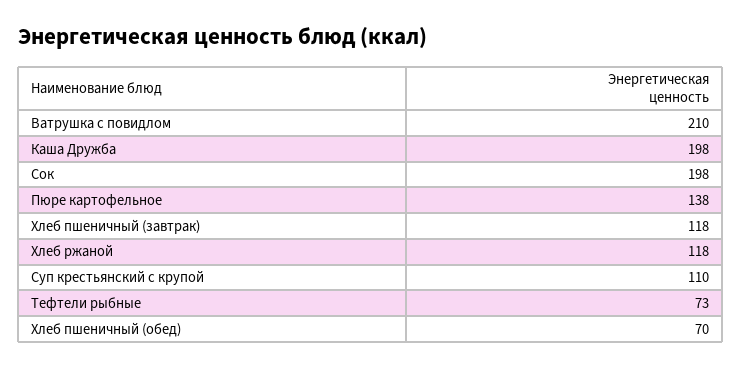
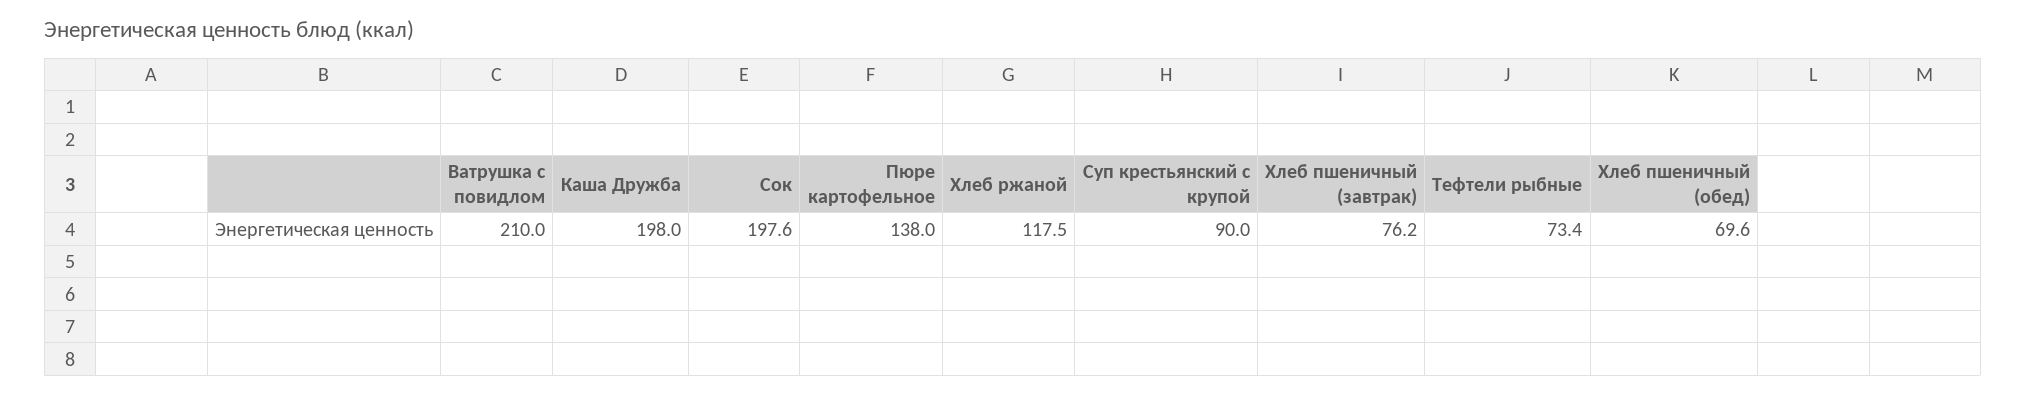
Хлеб пшеничный (завтрак): 118 -> 76.2
Суп крестьянский с крупой: 110 -> 90

